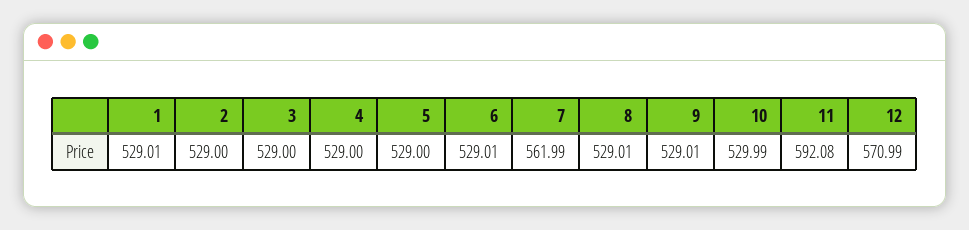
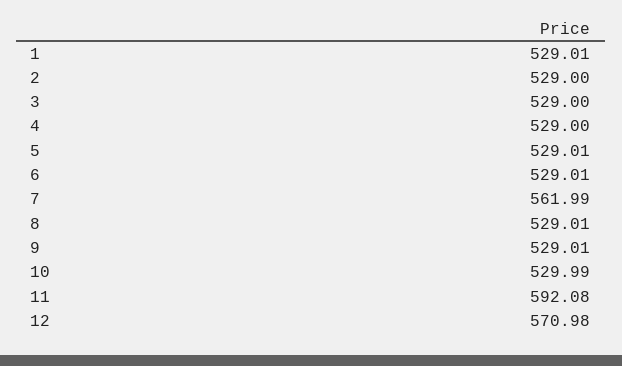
5: 529 -> 529.01
12: 570.99 -> 570.98

